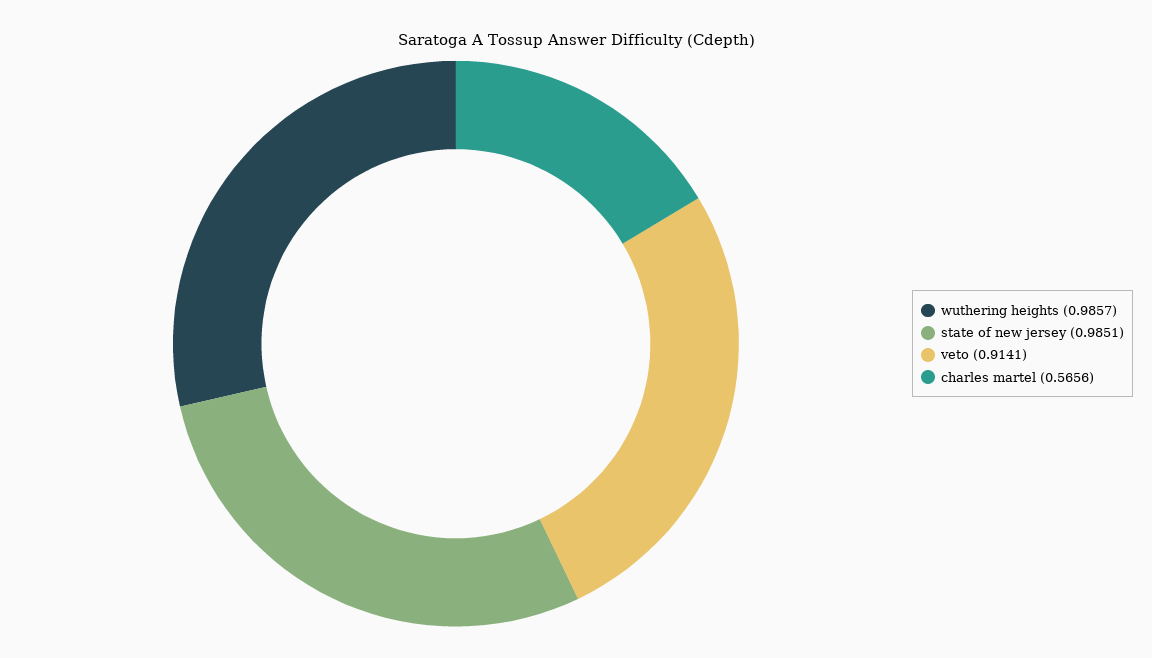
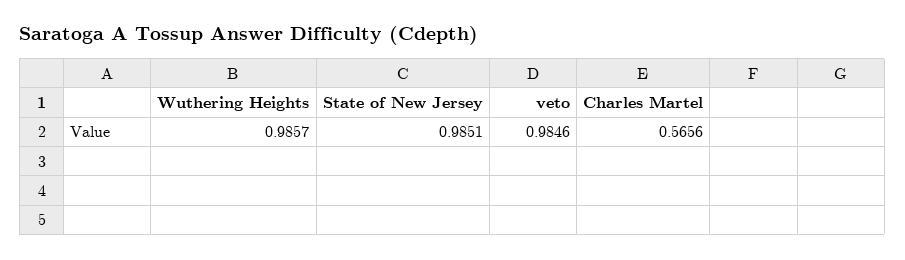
veto: 0.9141 -> 0.9846

